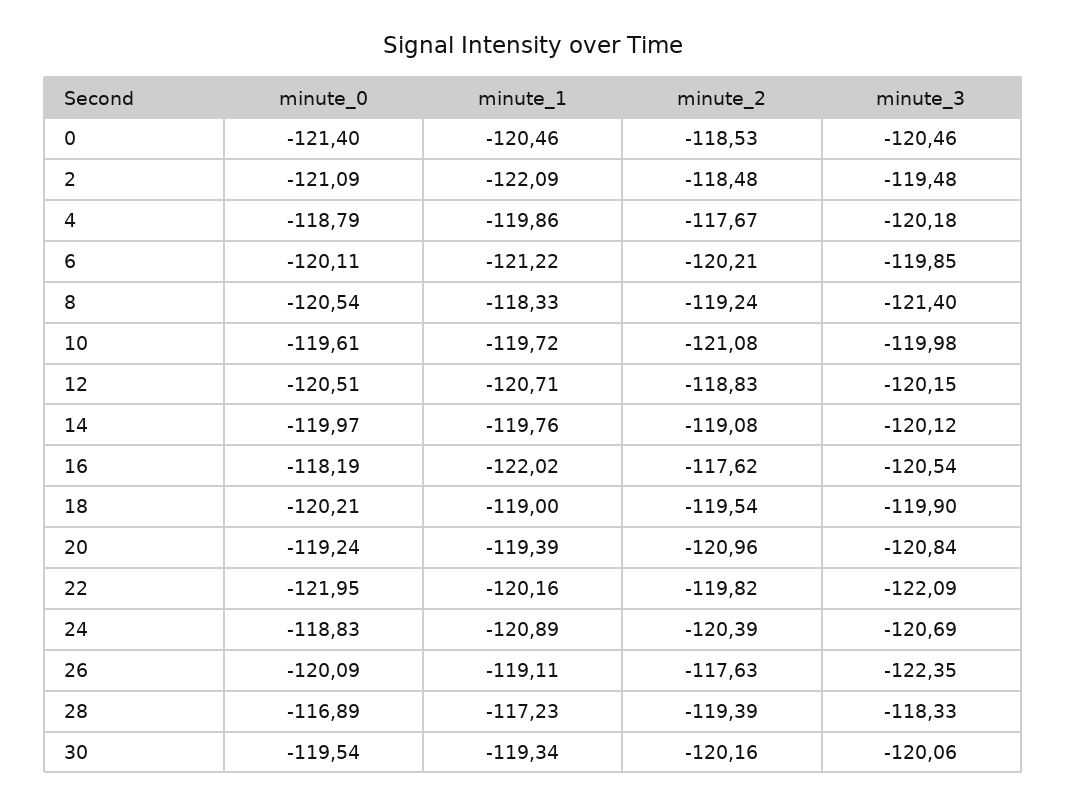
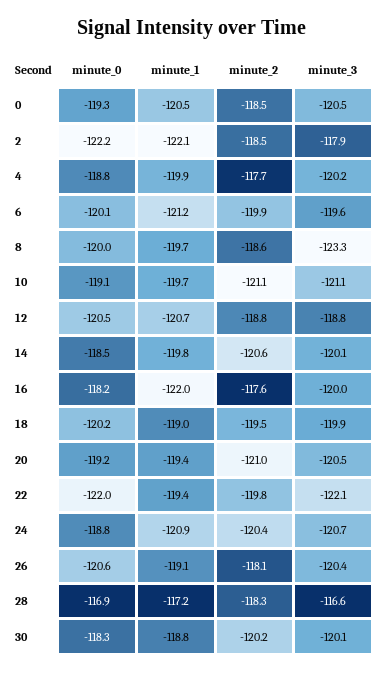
minute_0, 0: -121.4 -> -119.3
minute_0, 2: -121.09 -> -122.2
minute_3, 2: -119.48 -> -117.9
minute_2, 6: -120.21 -> -119.9
minute_3, 6: -119.85 -> -119.6
minute_0, 8: -120.54 -> -120
minute_1, 8: -118.33 -> -119.7
minute_2, 8: -119.24 -> -118.6
minute_3, 8: -121.4 -> -123.3
minute_0, 10: -119.61 -> -119.1
minute_3, 10: -119.98 -> -121.1
minute_3, 12: -120.15 -> -118.8
minute_0, 14: -119.97 -> -118.5
minute_2, 14: -119.08 -> -120.6
minute_3, 16: -120.54 -> -120
minute_3, 20: -120.84 -> -120.5
minute_1, 22: -120.16 -> -119.4
minute_0, 26: -120.09 -> -120.6
minute_2, 26: -117.63 -> -118.1
minute_3, 26: -122.35 -> -120.4
minute_2, 28: -119.39 -> -118.3
minute_3, 28: -118.33 -> -116.6
minute_0, 30: -119.54 -> -118.3
minute_1, 30: -119.34 -> -118.8

